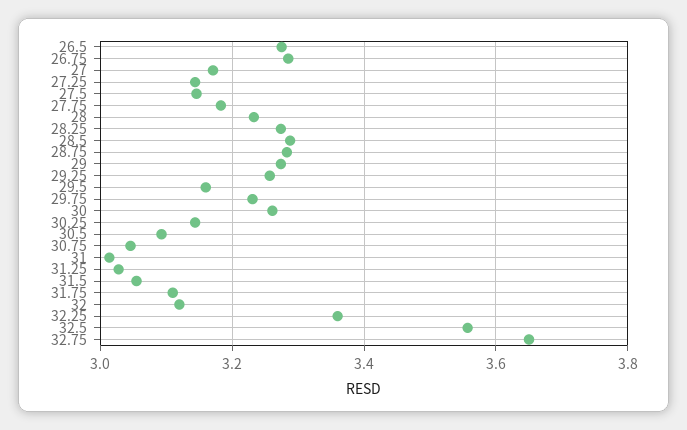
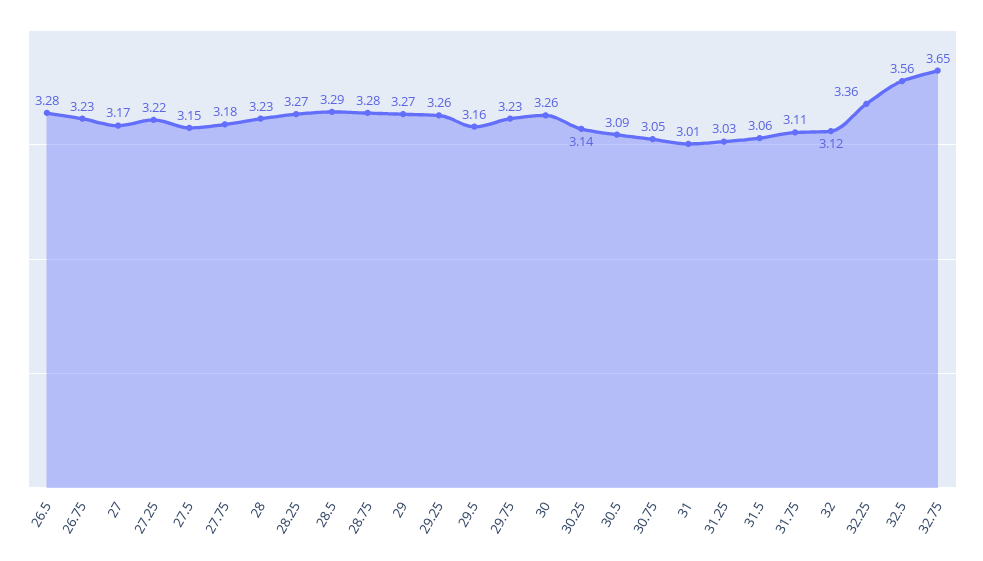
26.75: 3.28 -> 3.23
27.25: 3.14 -> 3.22

